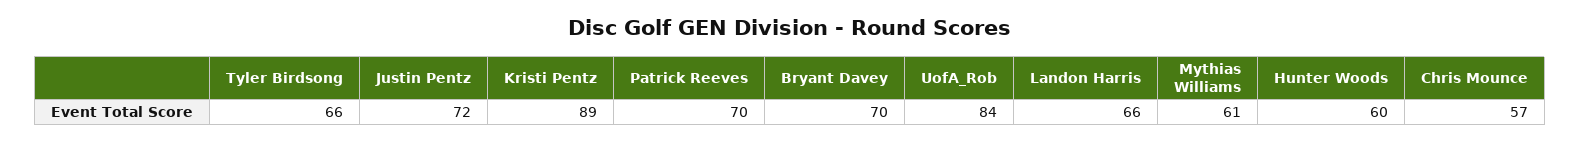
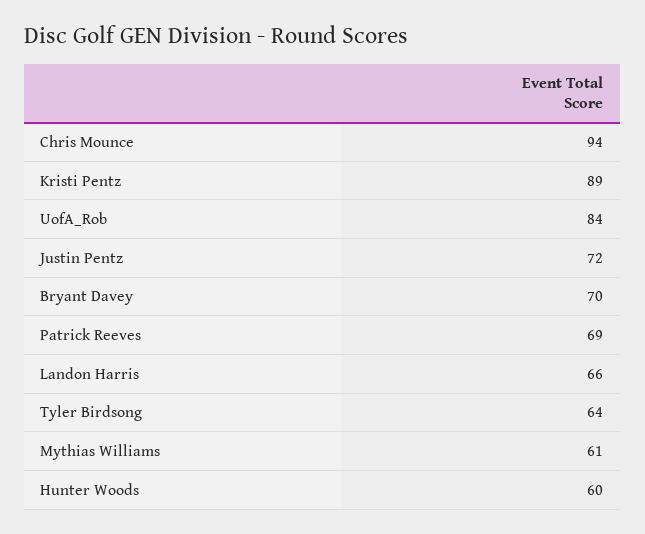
Tyler Birdsong: 66 -> 64
Patrick Reeves: 70 -> 69
Chris Mounce: 57 -> 94

